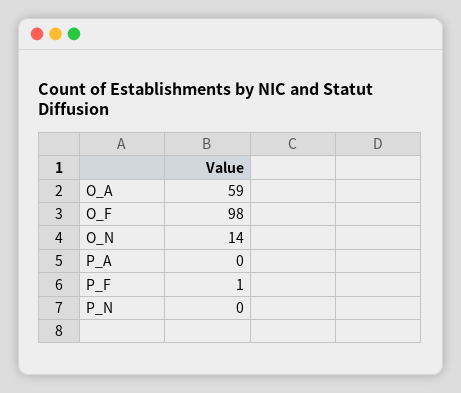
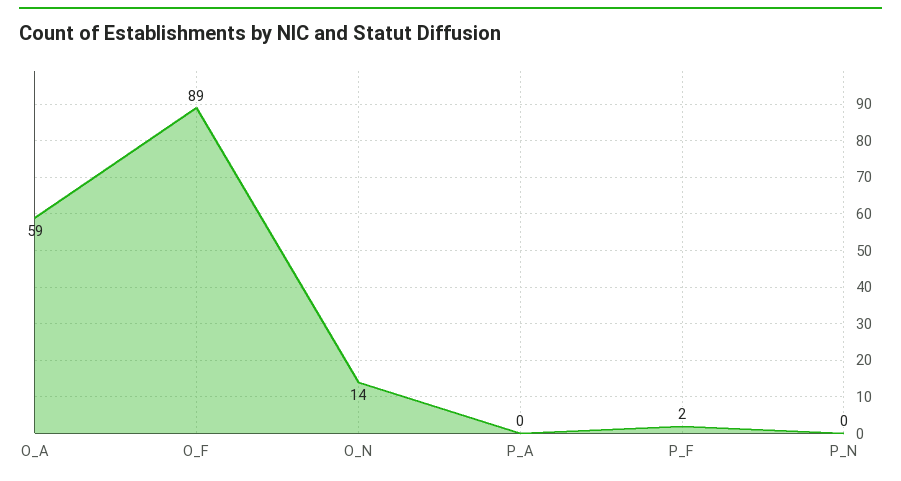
O_F: 98 -> 89
P_F: 1 -> 2

